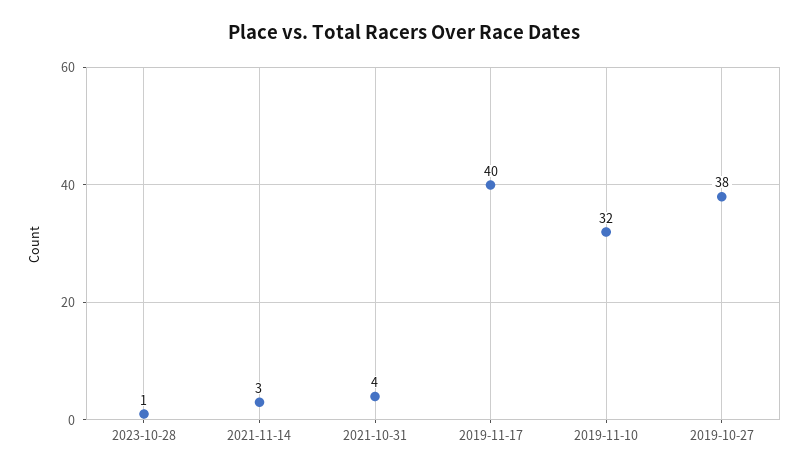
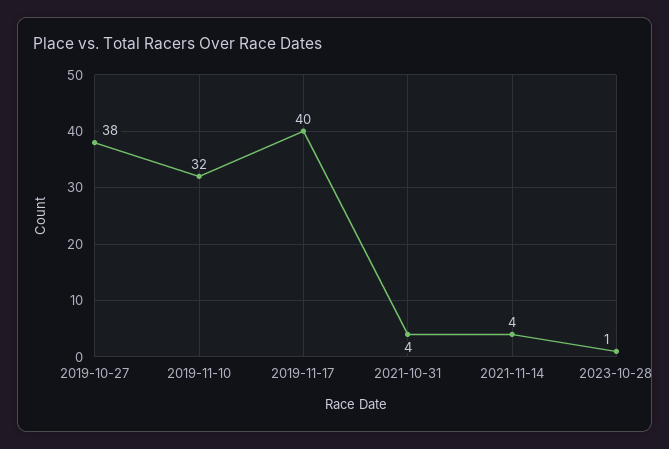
2021-11-14: 3 -> 4

